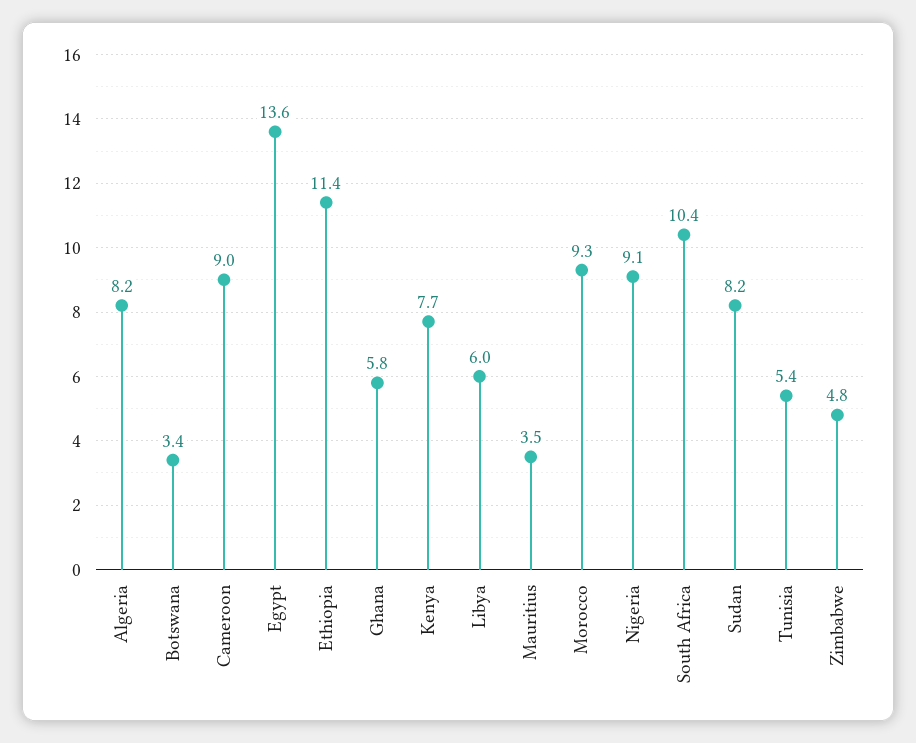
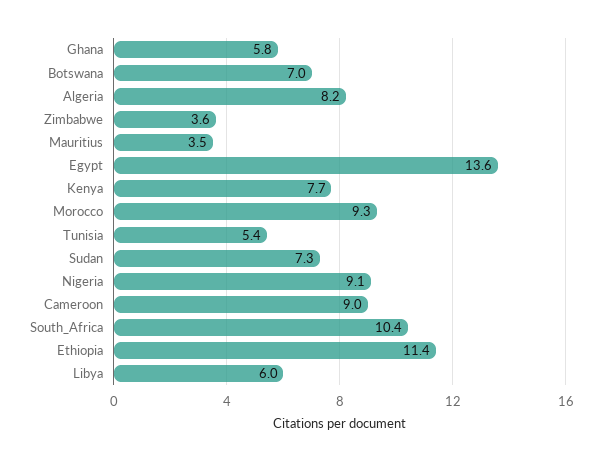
Botswana: 3.4 -> 7
Sudan: 8.2 -> 7.3
Zimbabwe: 4.8 -> 3.6

